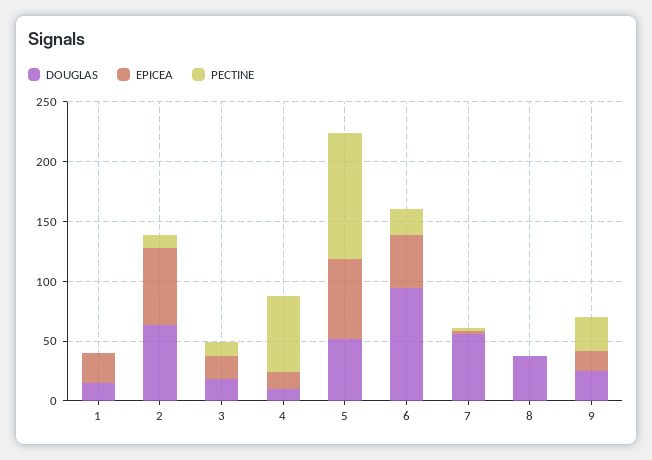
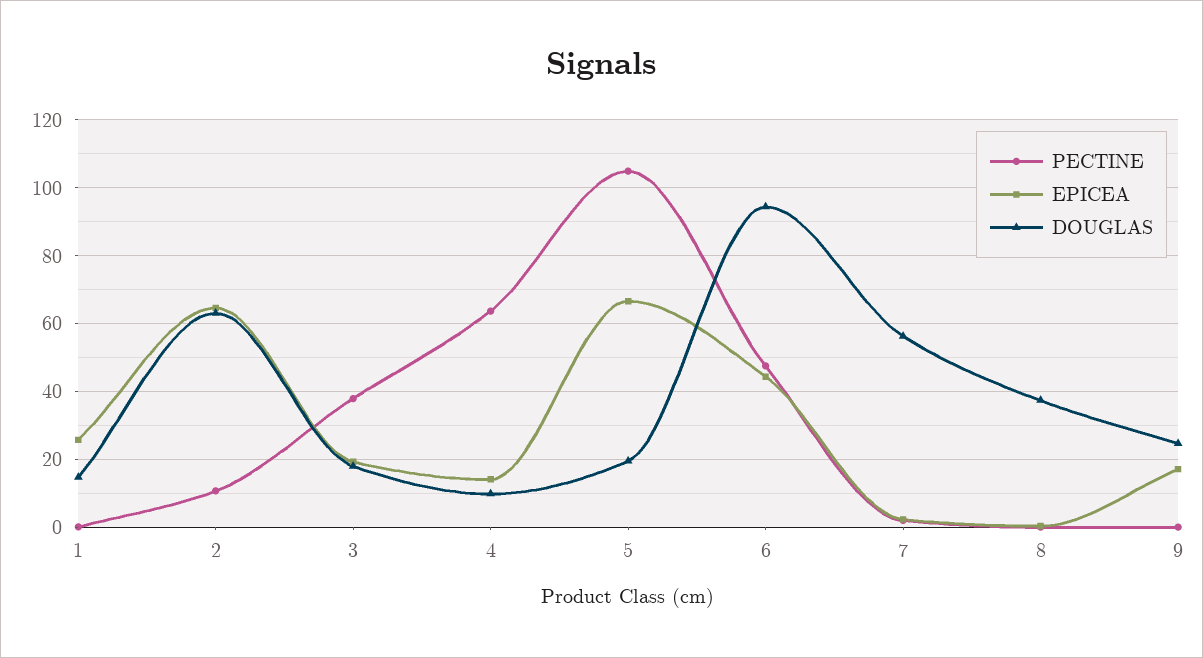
PECTINE, 3: 10 -> 38
DOUGLAS, 5: 50 -> 20
PECTINE, 6: 20 -> 48
PECTINE, 9: 30 -> 0

